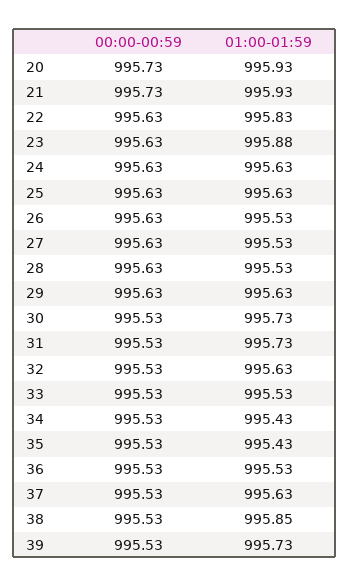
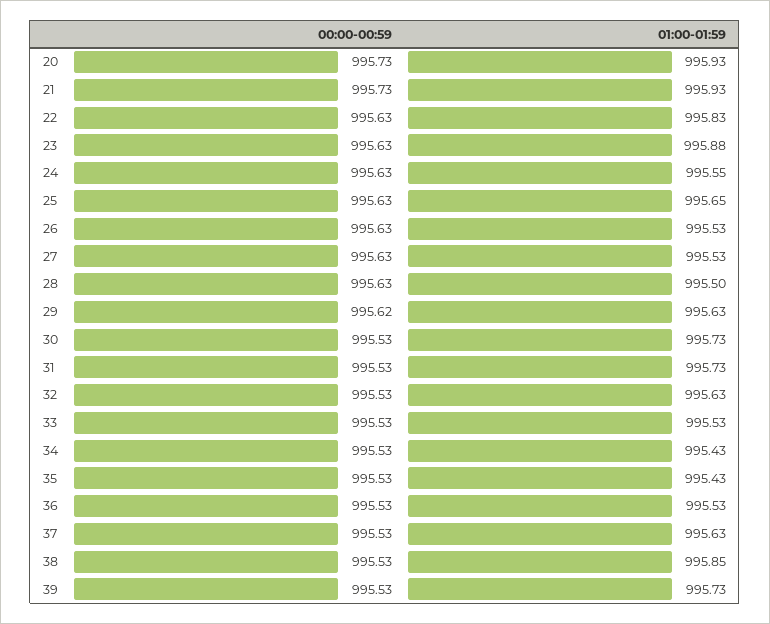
01:00-01:59, 24: 995.63 -> 995.55
01:00-01:59, 25: 995.63 -> 995.65
01:00-01:59, 28: 995.53 -> 995.5
00:00-00:59, 29: 995.63 -> 995.62

